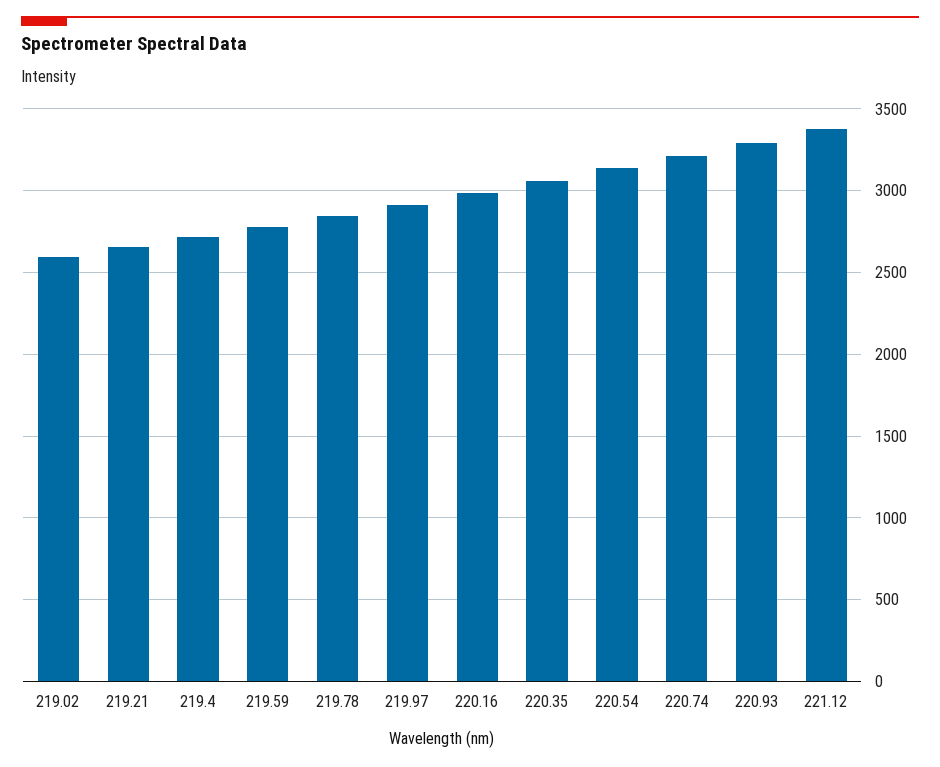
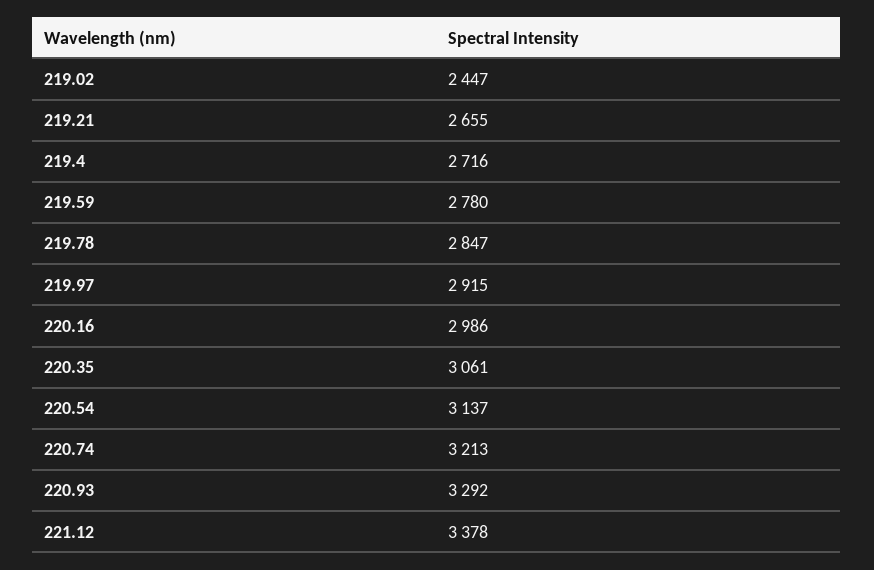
219.02: 2600 -> 2447

